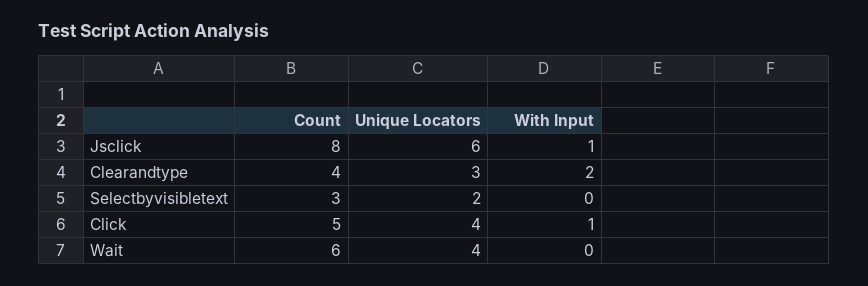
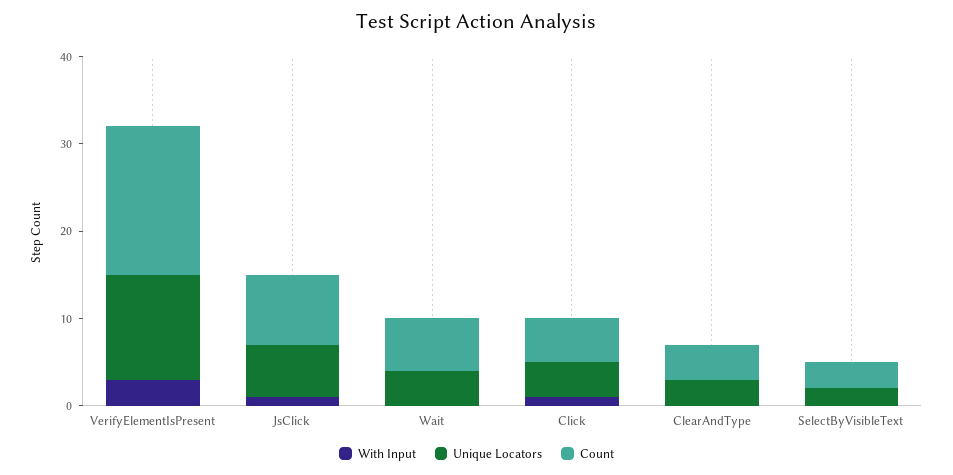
With Input, Clearandtype: 2 -> 0
With Input, VerifyElementIsPresent: none -> 3
Unique Locators, VerifyElementIsPresent: none -> 12
Count, VerifyElementIsPresent: none -> 17

